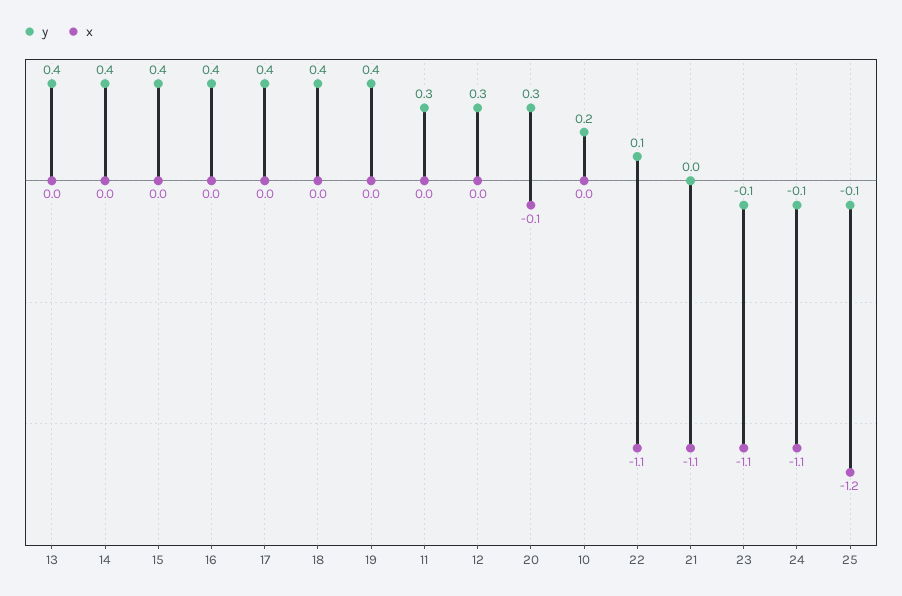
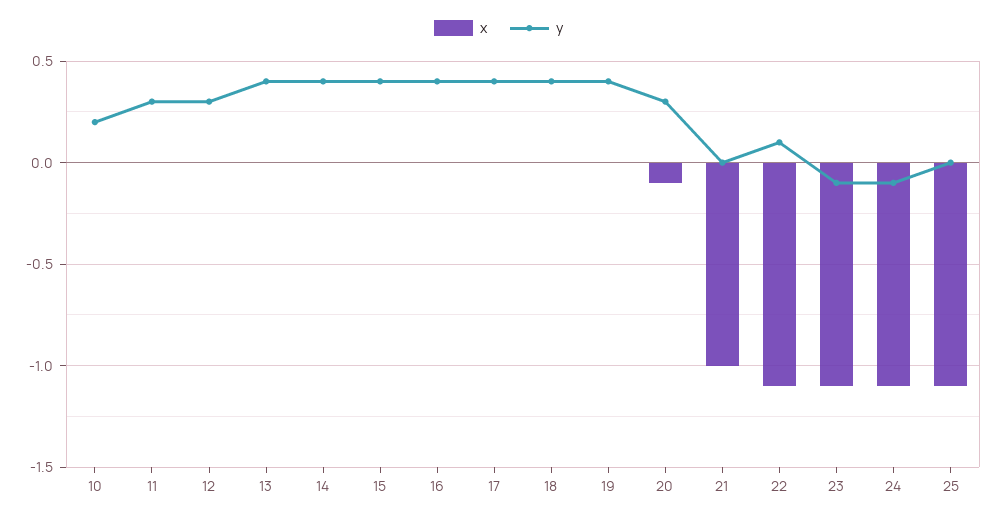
x, 21: -1.1 -> -1
y, 25: -0.1 -> 0
x, 25: -1.2 -> -1.1

